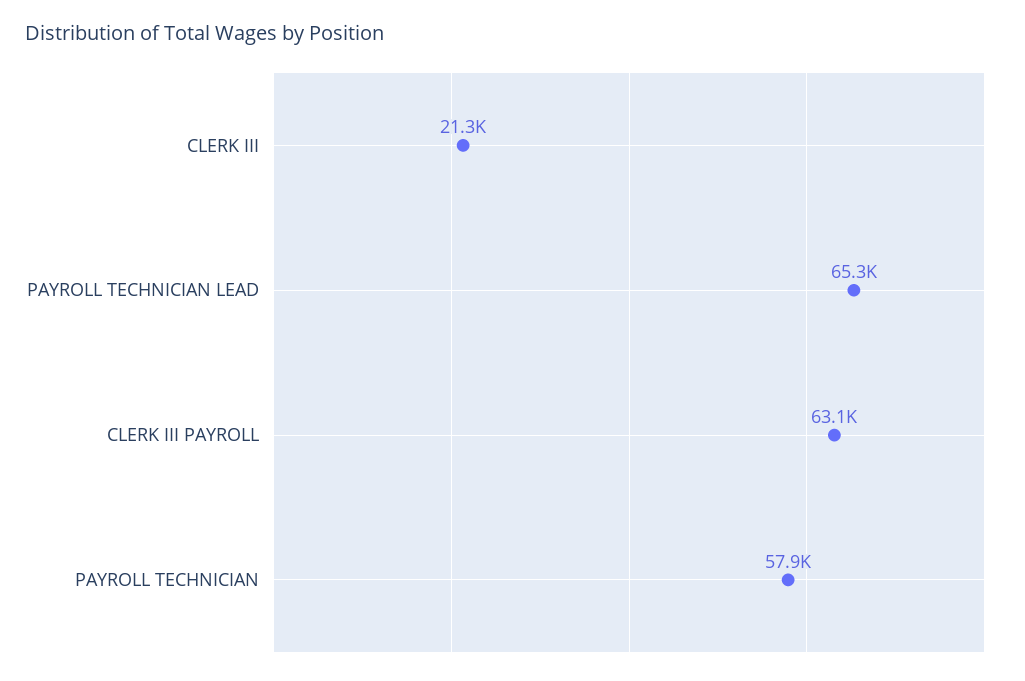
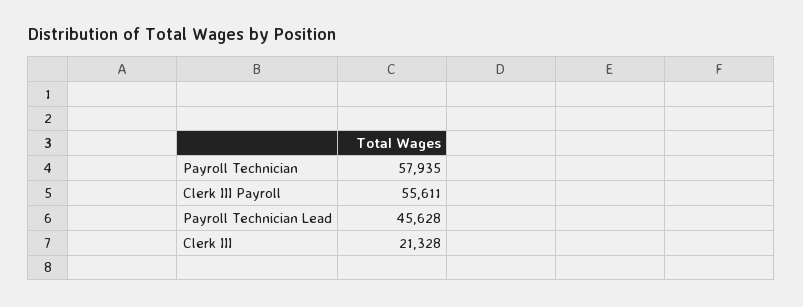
PAYROLL TECHNICIAN LEAD: 65300 -> 45628
CLERK III PAYROLL: 63100 -> 55611

